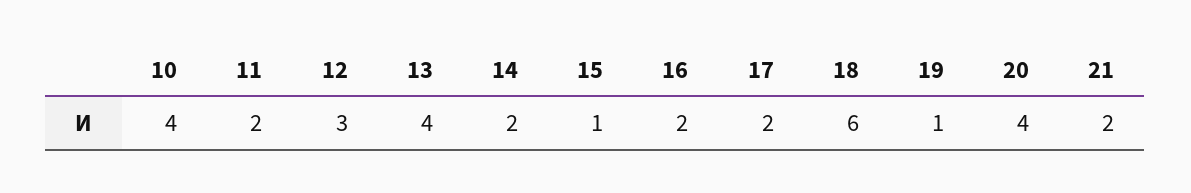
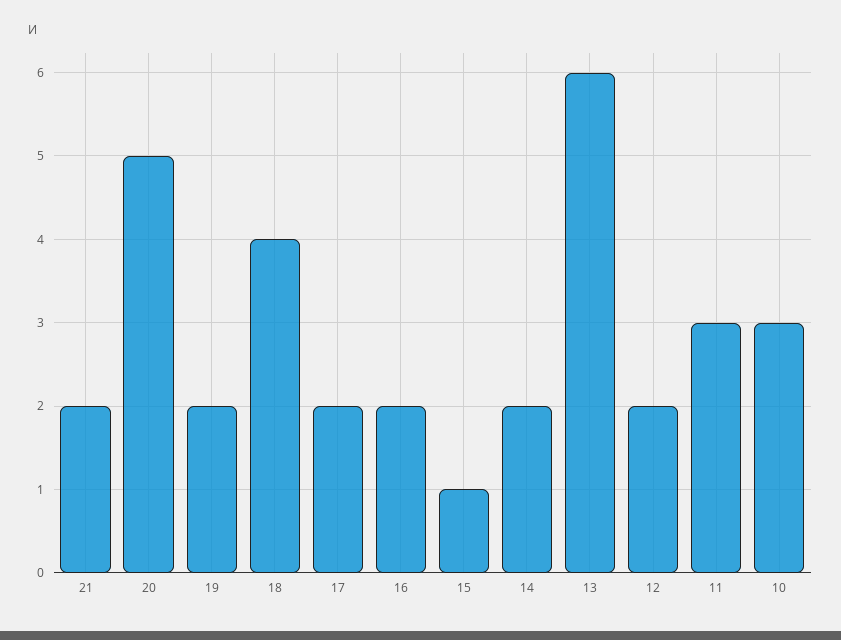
10: 4 -> 3
11: 2 -> 3
12: 3 -> 2
13: 4 -> 6
18: 6 -> 4
19: 1 -> 2
20: 4 -> 5

